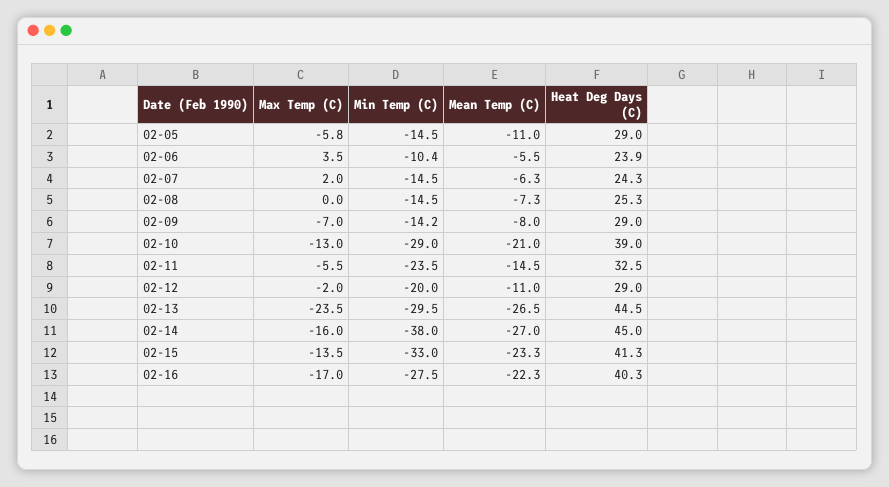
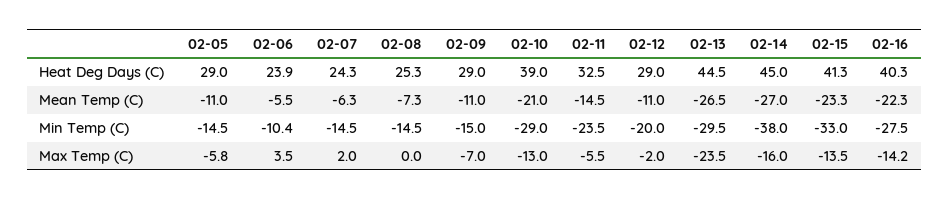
Min Temp (C), 02-09: -14.2 -> -15
Mean Temp (C), 02-09: -8 -> -11
Max Temp (C), 02-16: -17 -> -14.2

